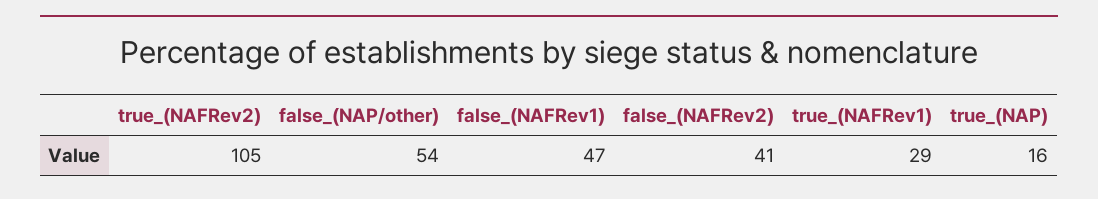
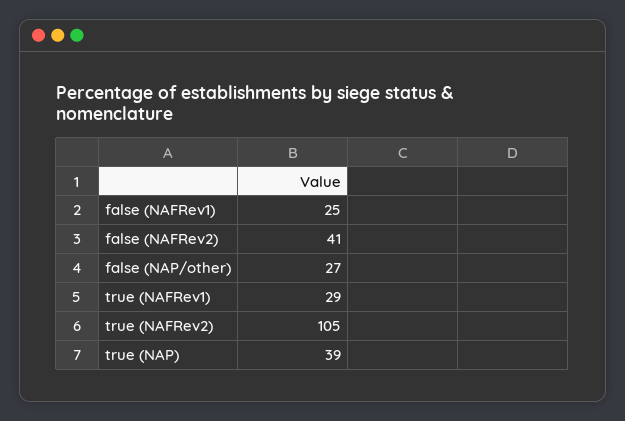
false_(NAP/other): 54 -> 27
false_(NAFRev1): 47 -> 25
true_(NAP): 16 -> 39

